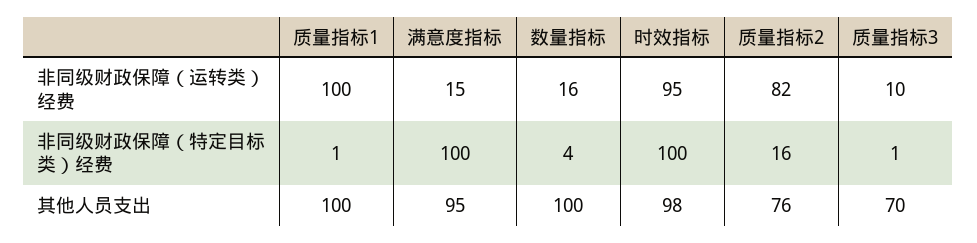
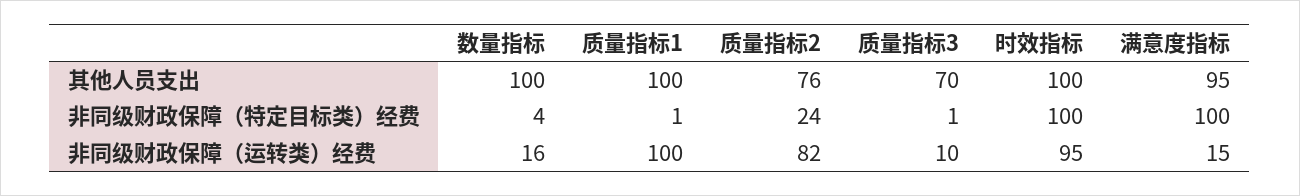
质量指标2, 非同级财政保障（特定目标类）经费: 16 -> 24
时效指标, 其他人员支出: 98 -> 100

